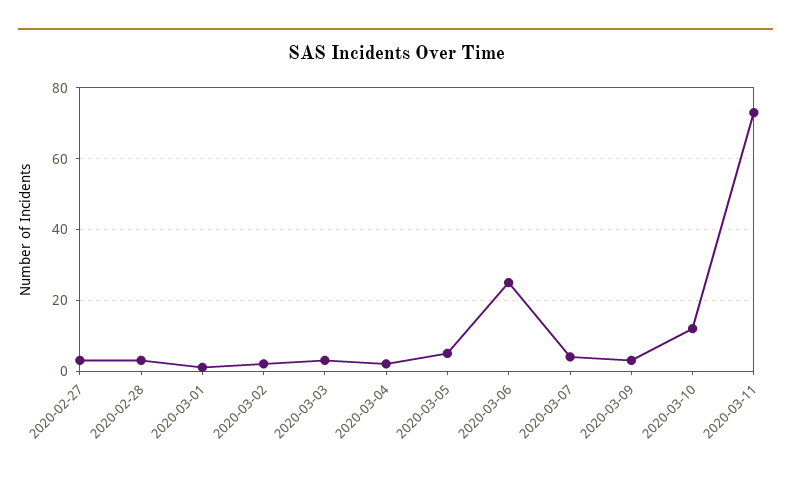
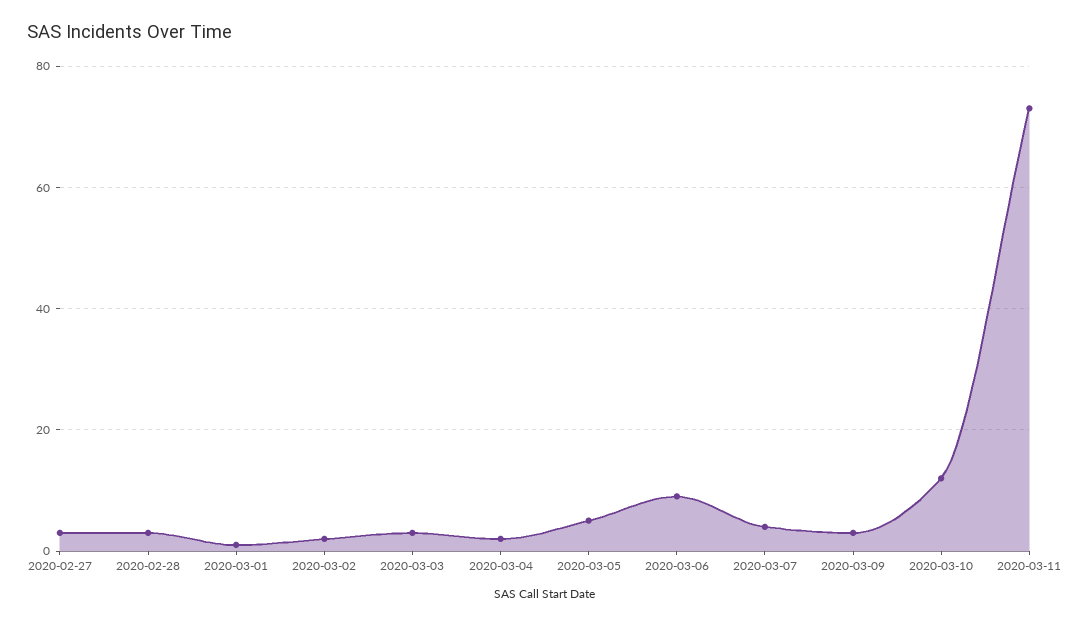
2020-03-06: 25 -> 10

